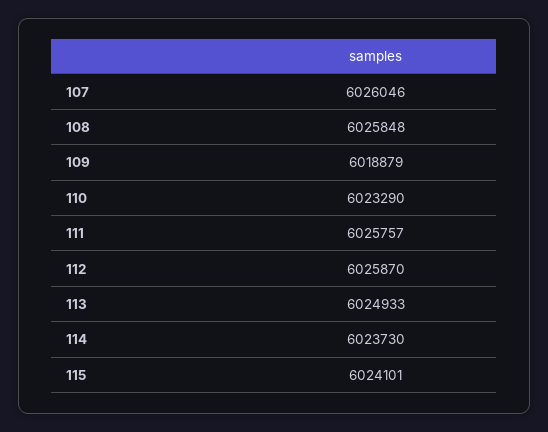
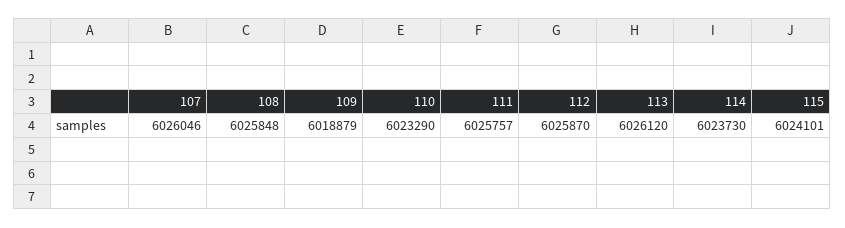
113: 6024933 -> 6026120

